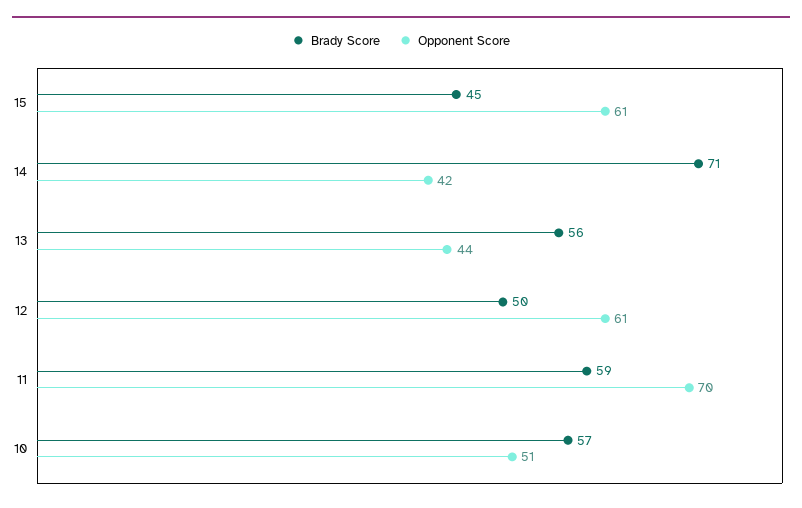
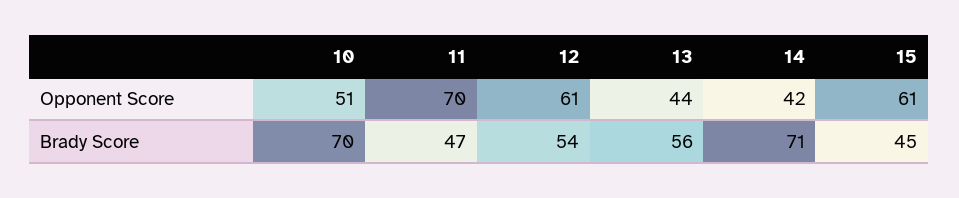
Brady Score, 12: 50 -> 54
Brady Score, 11: 59 -> 47
Brady Score, 10: 57 -> 70

